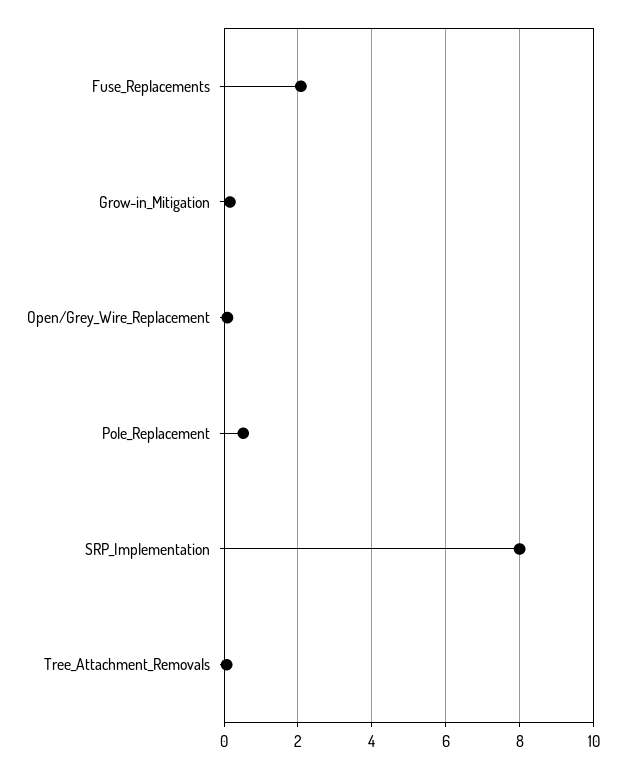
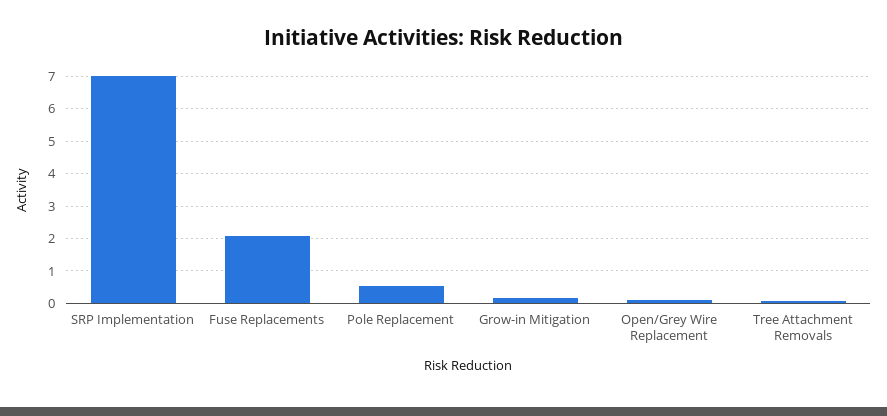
SRP_Implementation: 8 -> 7

